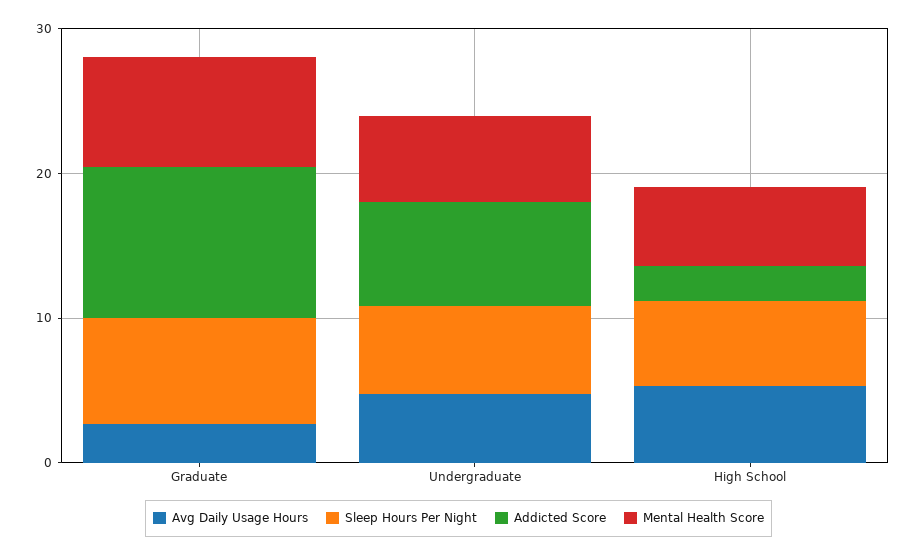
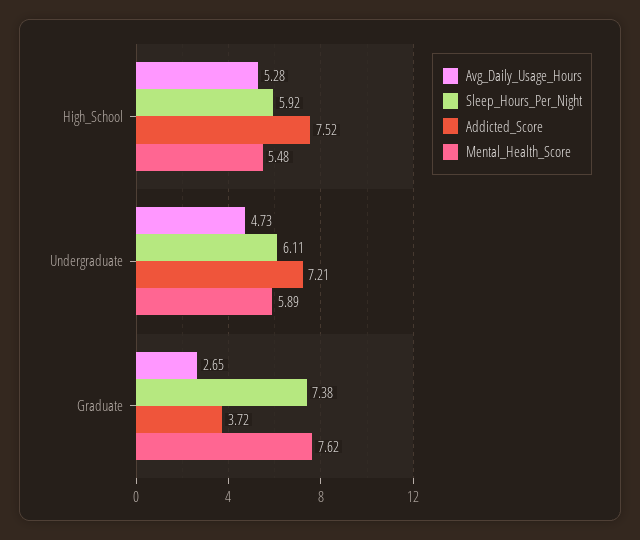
Addicted Score, Graduate: 10 -> 3.72
Addicted Score, High School: 2 -> 7.52

